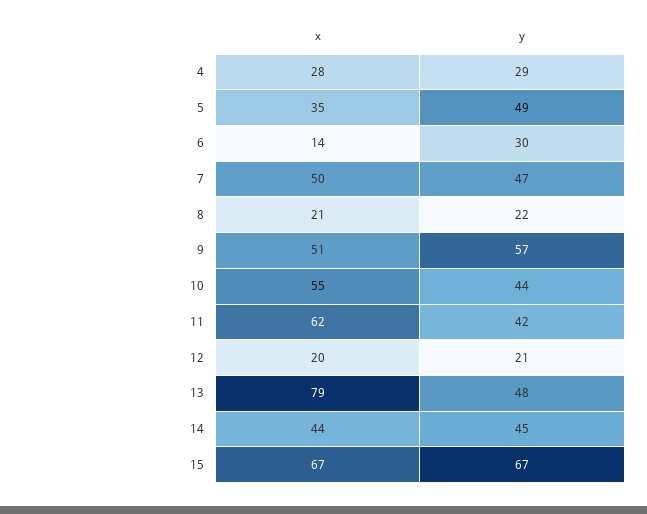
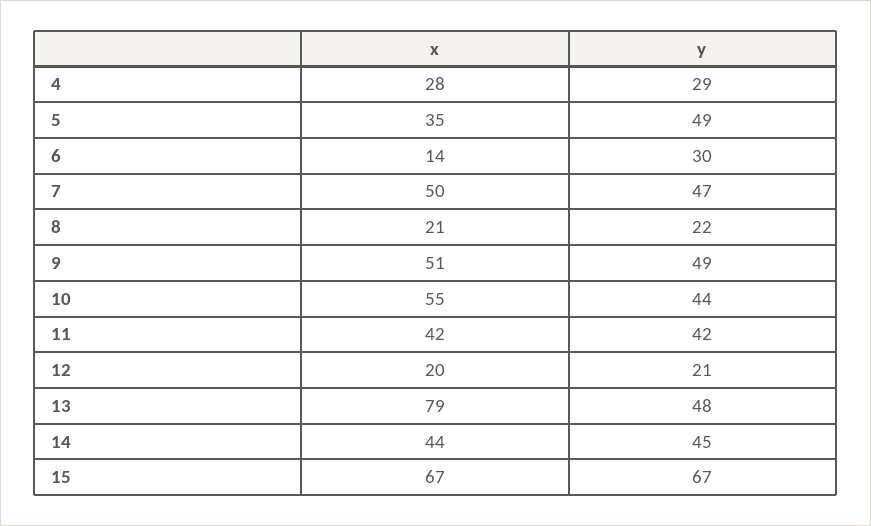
y, 9: 57 -> 49
x, 11: 62 -> 42

